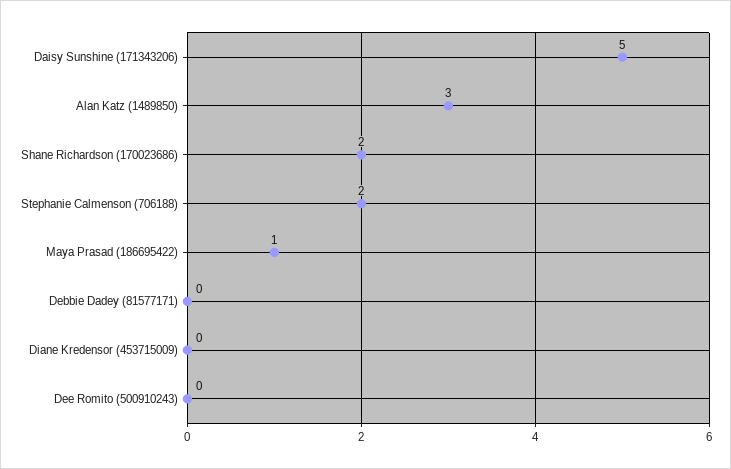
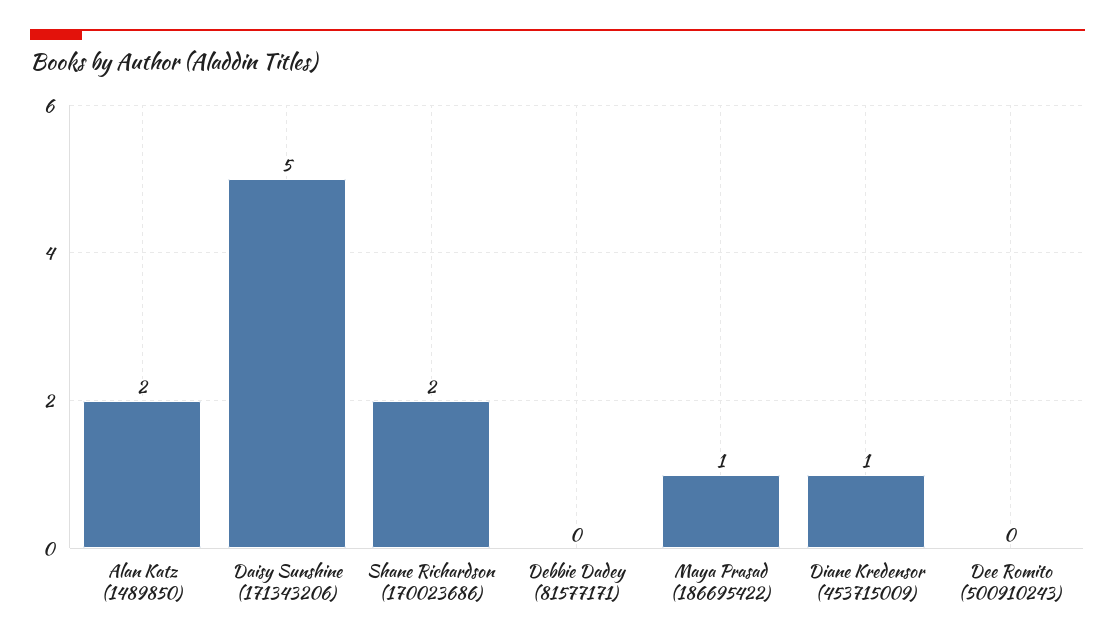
Alan Katz (1489850): 3 -> 2
Stephanie Calmenson (706188): 2 -> none
Diane Kredensor (453715009): 0 -> 1

